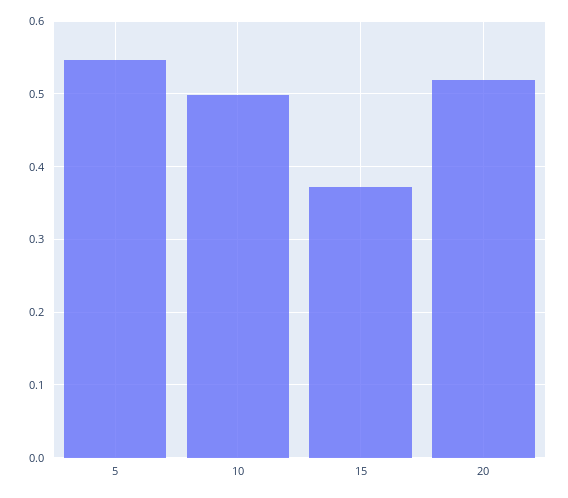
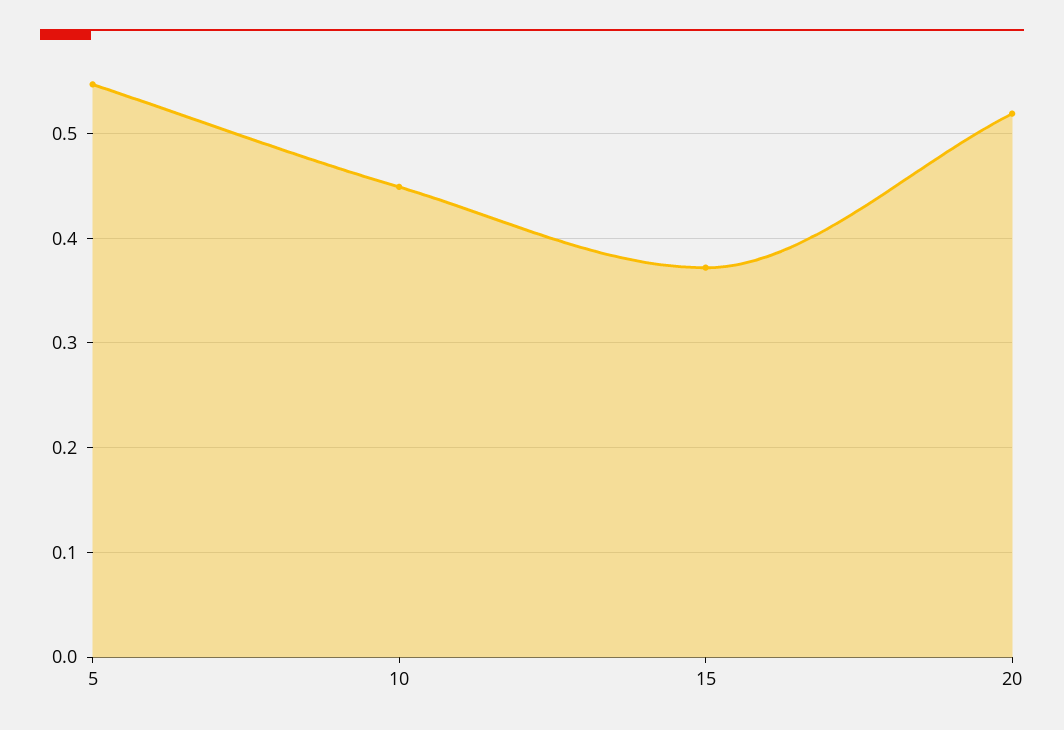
10: 0.5 -> 0.45

